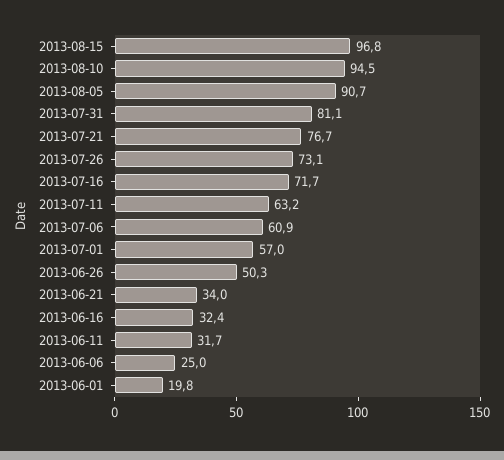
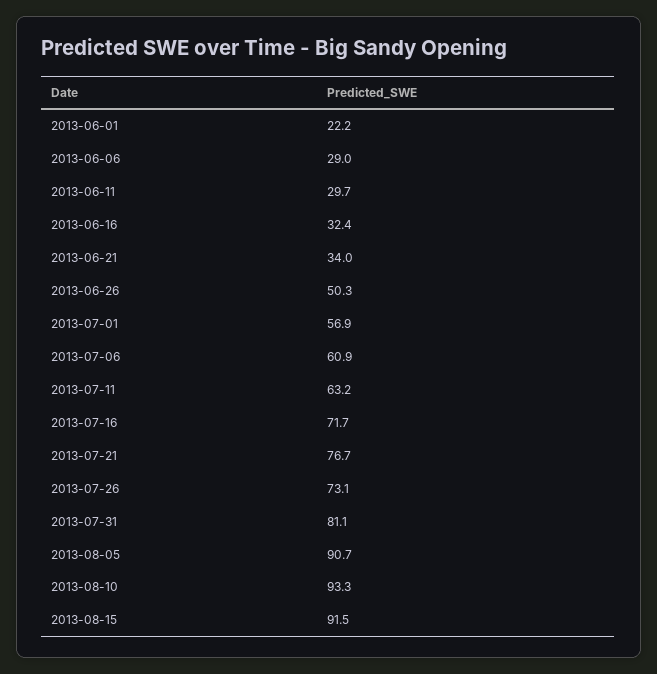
2013-08-15: 96.8 -> 91.5
2013-08-10: 94.5 -> 93.3
2013-07-01: 57 -> 56.9
2013-06-11: 31.7 -> 29.7
2013-06-06: 25 -> 29
2013-06-01: 19.8 -> 22.2

